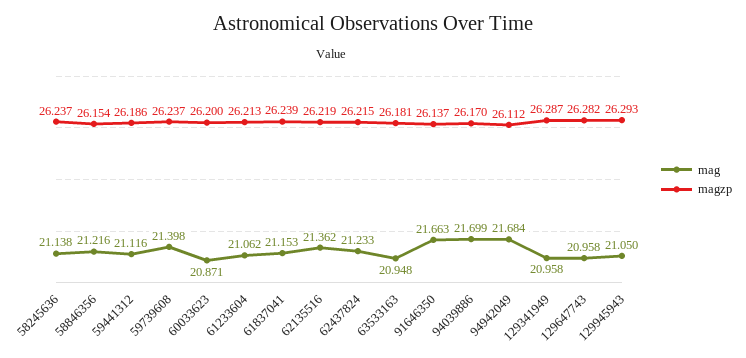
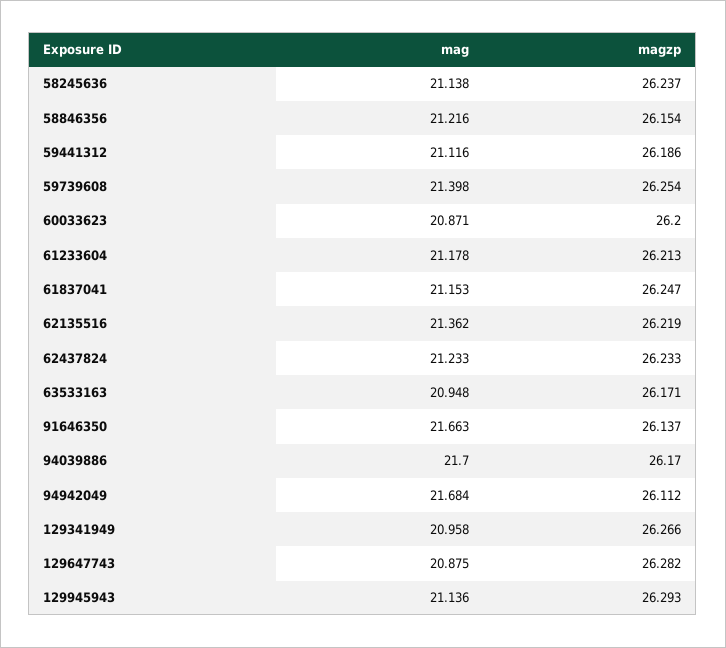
magzp, 59739608: 26.237 -> 26.254
mag, 61233604: 21.062 -> 21.178
magzp, 61837041: 26.239 -> 26.247
magzp, 62437824: 26.215 -> 26.233
magzp, 63533163: 26.181 -> 26.171
mag, 94039886: 21.699 -> 21.7
magzp, 129341949: 26.287 -> 26.266
mag, 129647743: 20.958 -> 20.875
mag, 129945943: 21.05 -> 21.136

